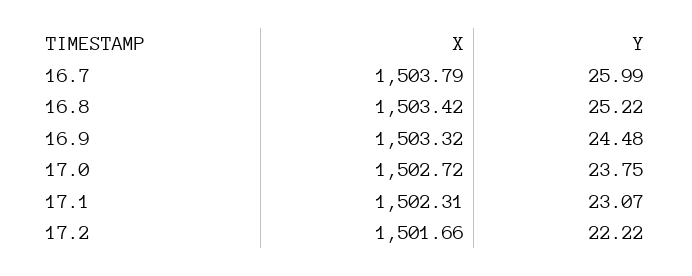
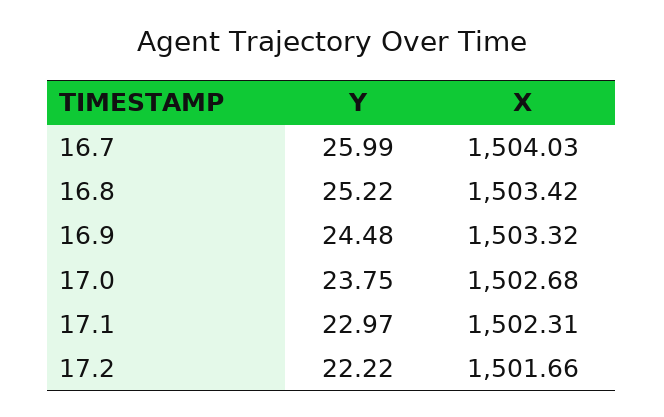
X, 16.7: 1503.79 -> 1504.03
X, 17.0: 1502.72 -> 1502.68
Y, 17.1: 23.07 -> 22.97

